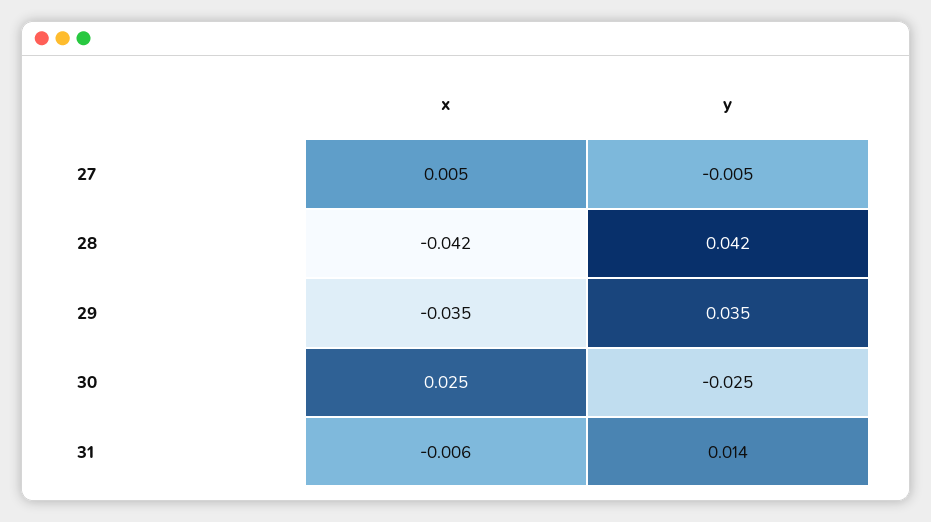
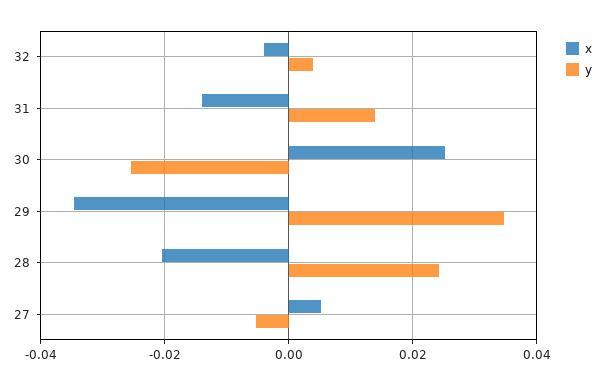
x, 28: -0.042 -> -0.02
y, 28: 0.042 -> 0.024
x, 31: -0.006 -> -0.014
x, 32: none -> -0.004
y, 32: none -> 0.004

